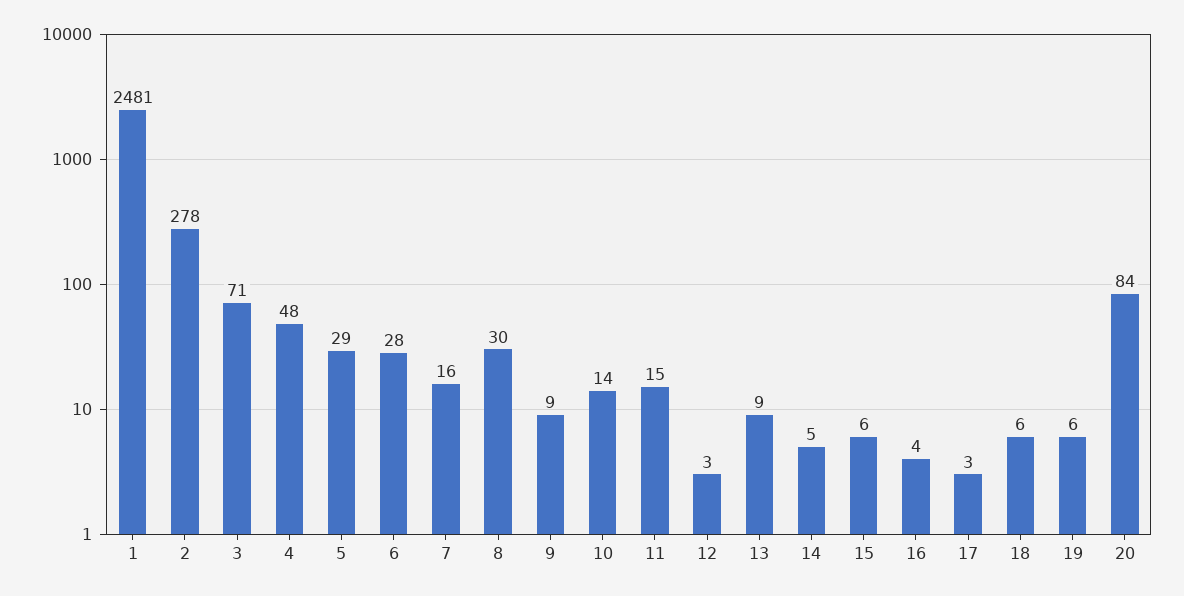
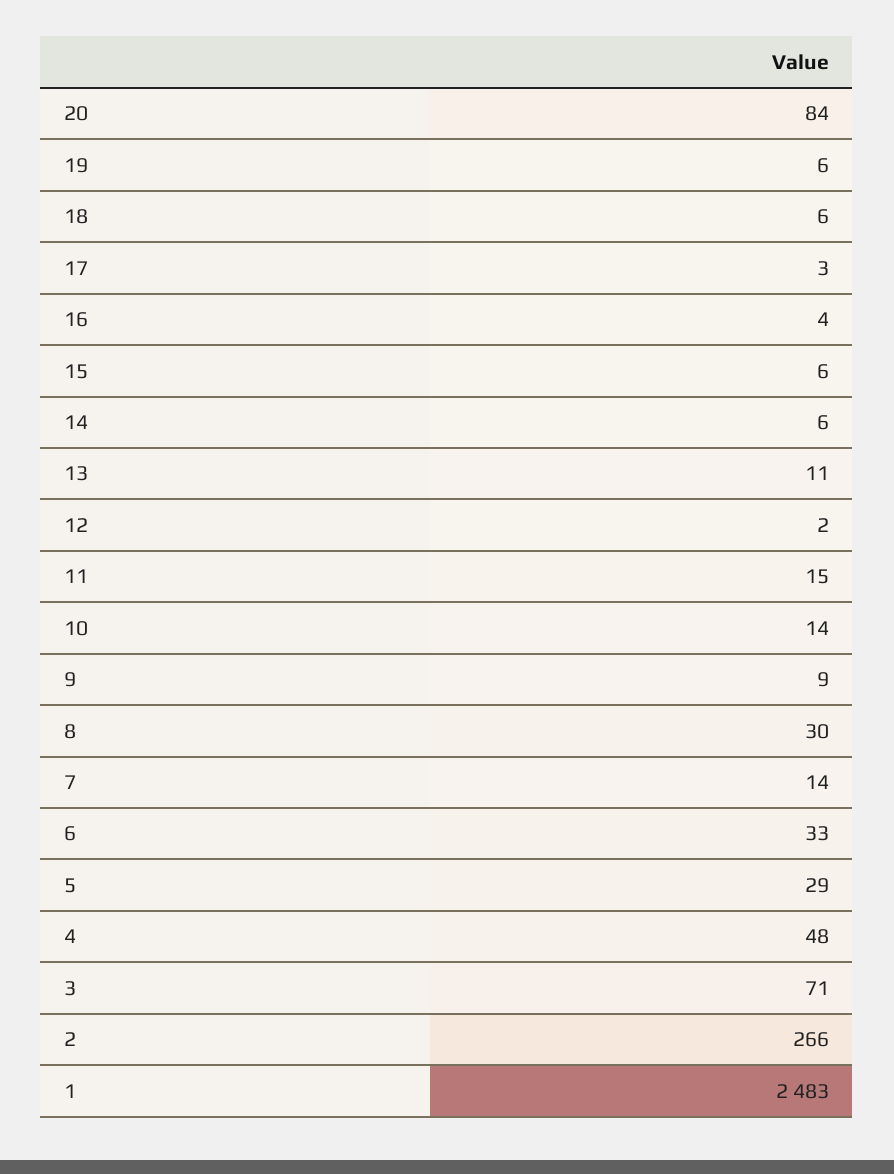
1: 2481 -> 2483
2: 278 -> 266
6: 28 -> 33
7: 16 -> 14
12: 3 -> 2
13: 9 -> 11
14: 5 -> 6

